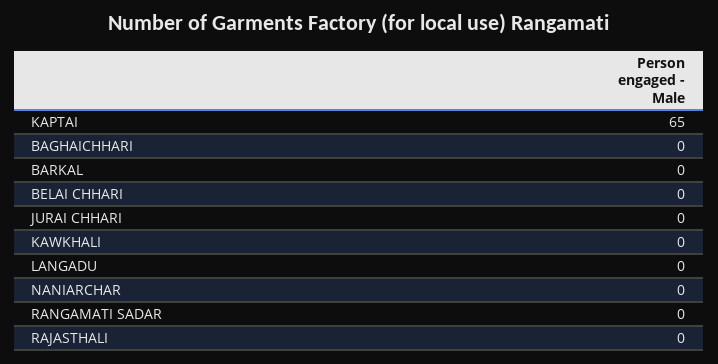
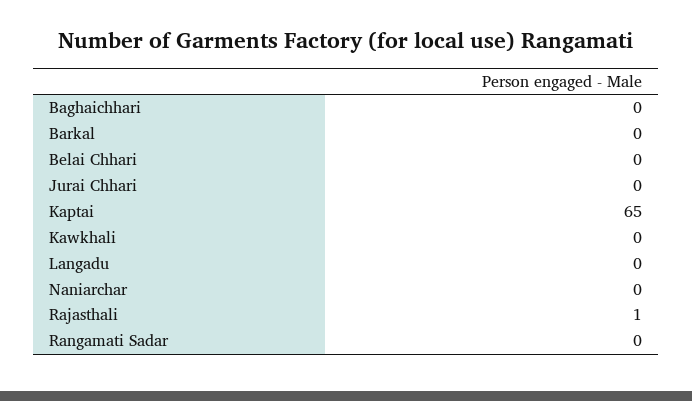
RAJASTHALI: 0 -> 1

